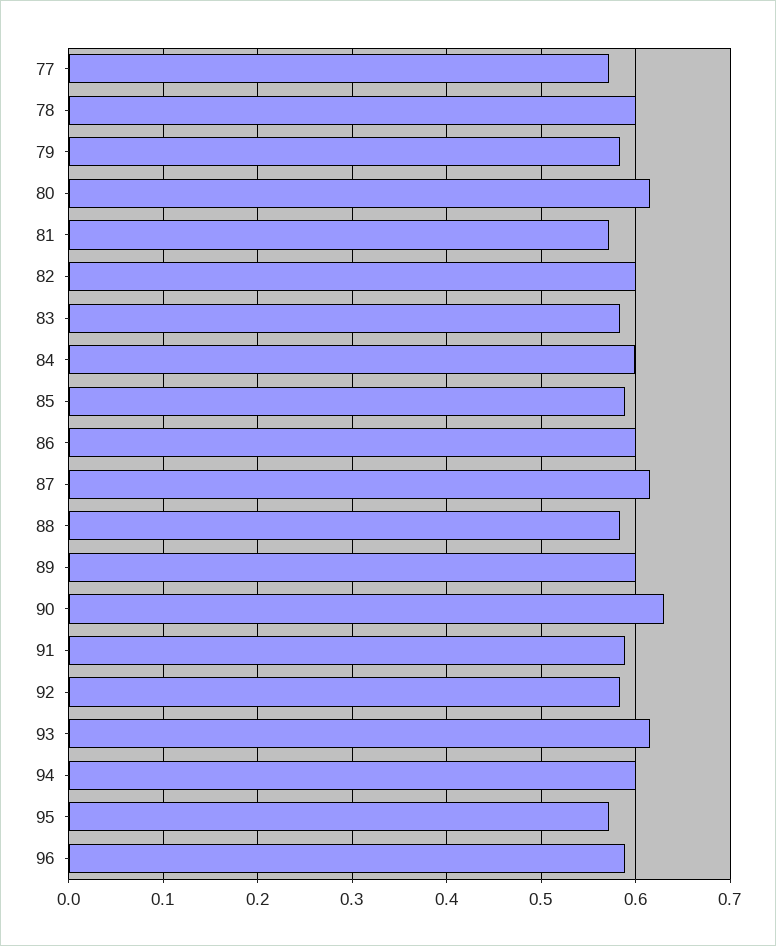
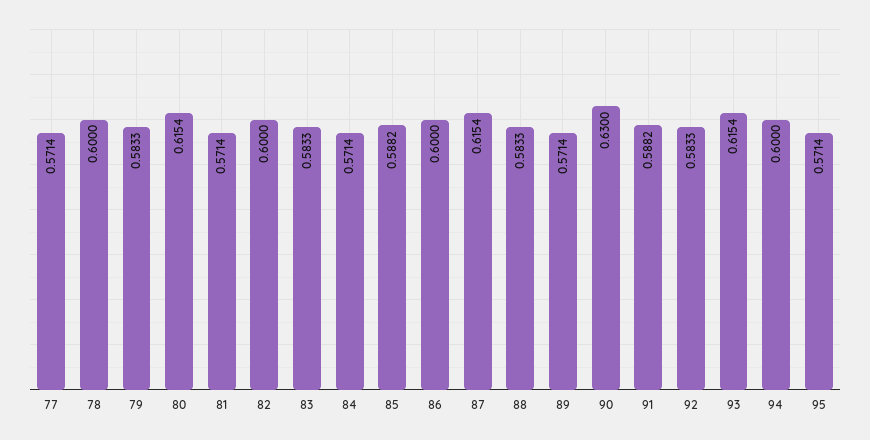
84: 0.6 -> 0.5714
89: 0.6 -> 0.5714
96: 0.59 -> none

